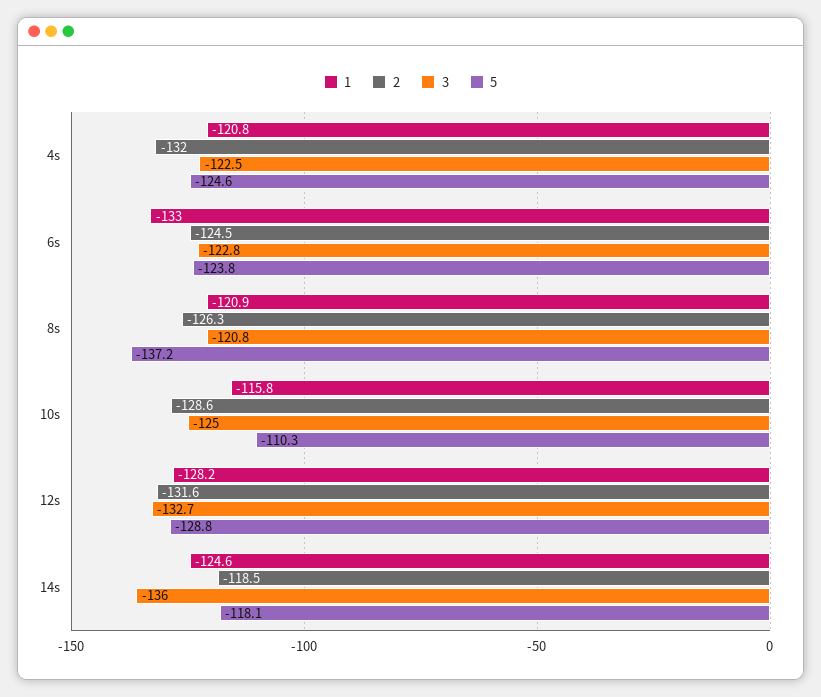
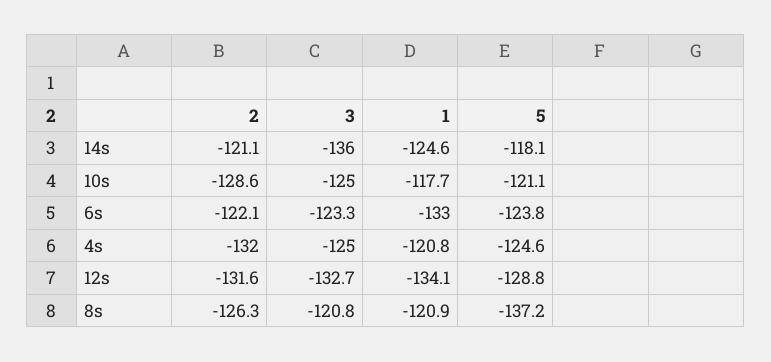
3, 4s: -122.5 -> -125
2, 6s: -124.5 -> -122.1
3, 6s: -122.8 -> -123.3
1, 10s: -115.8 -> -117.7
5, 10s: -110.3 -> -121.1
1, 12s: -128.2 -> -134.1
2, 14s: -118.5 -> -121.1

